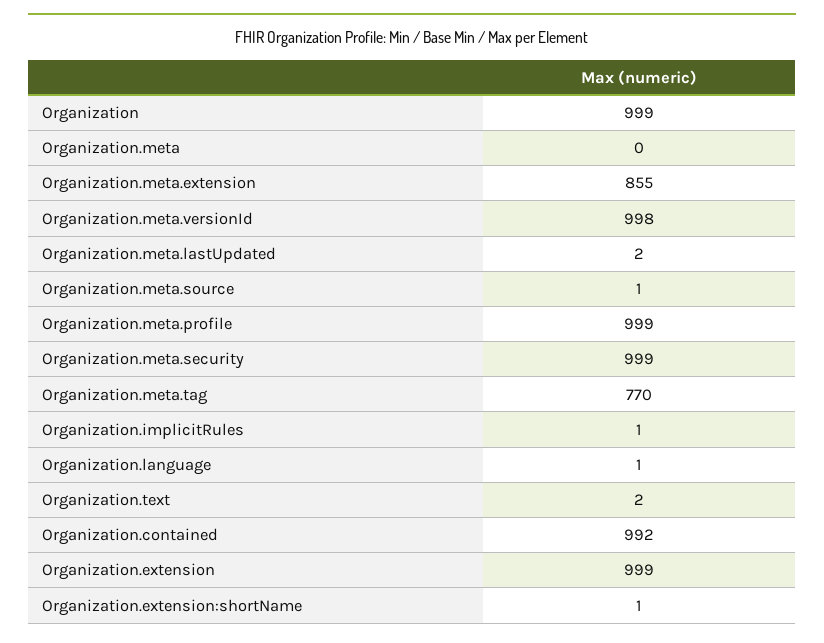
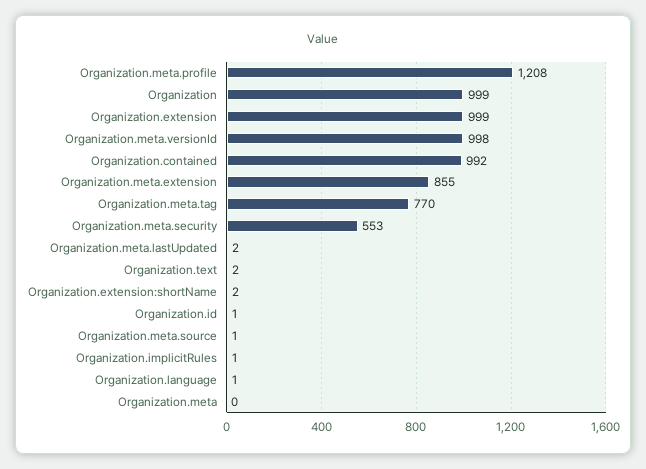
Organization.meta.profile: 999 -> 1208
Organization.meta.security: 999 -> 553
Organization.extension:shortName: 1 -> 2
Organization.id: none -> 1

